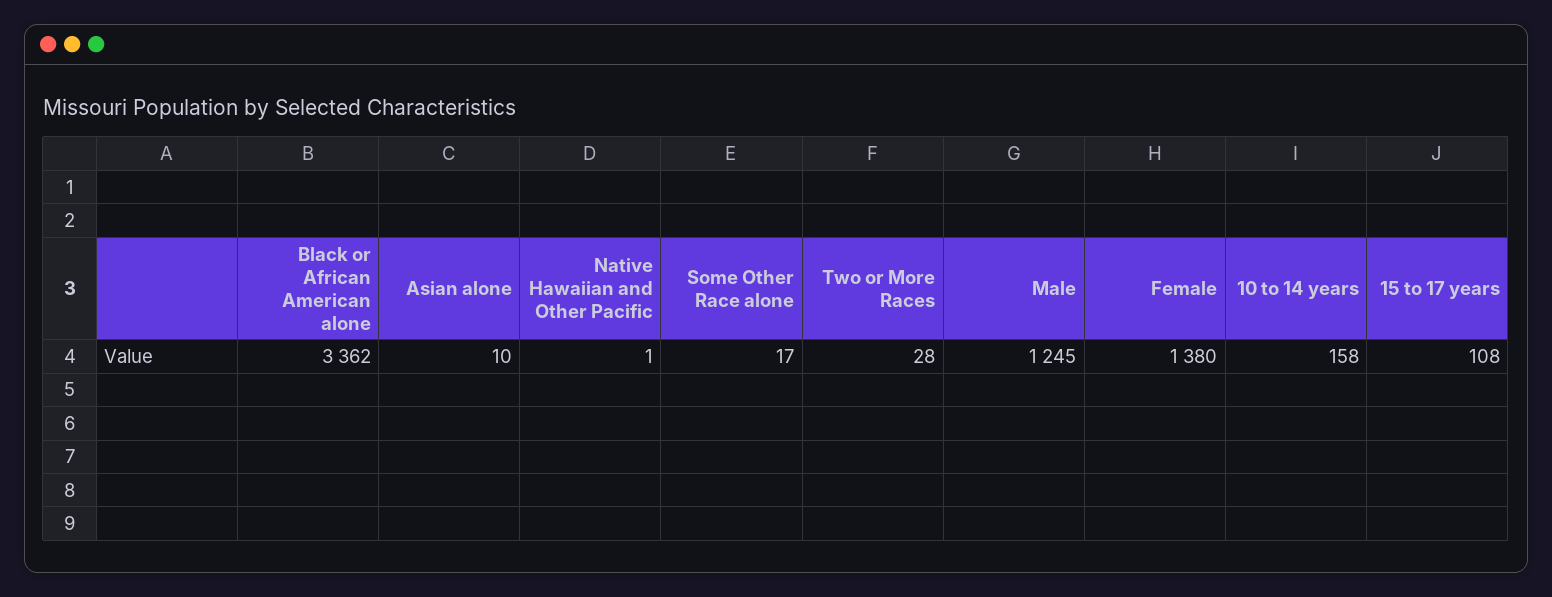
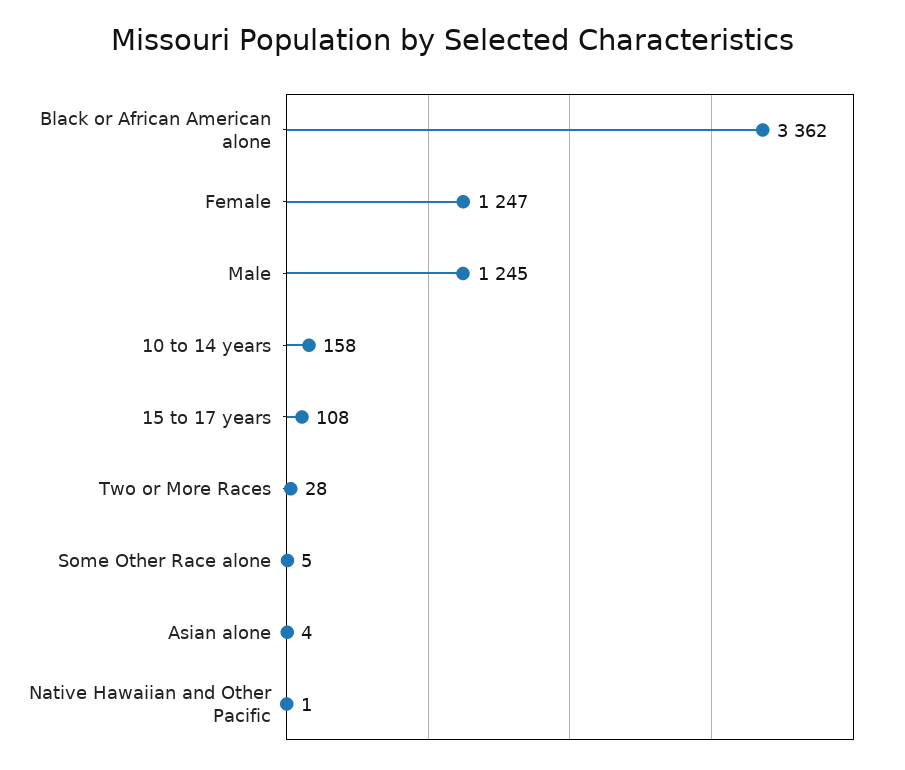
Asian alone: 10 -> 4
Some Other Race alone: 17 -> 5
Female: 1380 -> 1247

